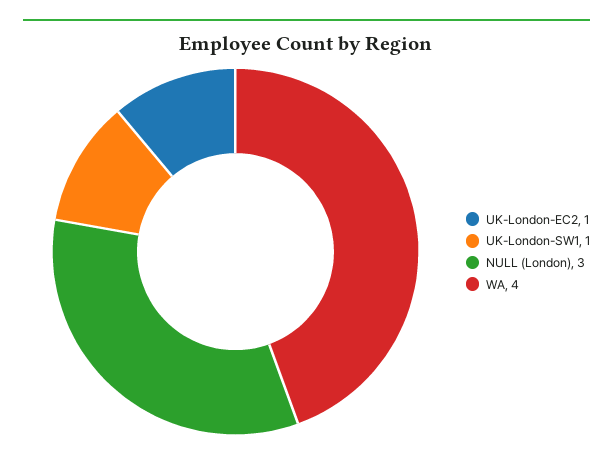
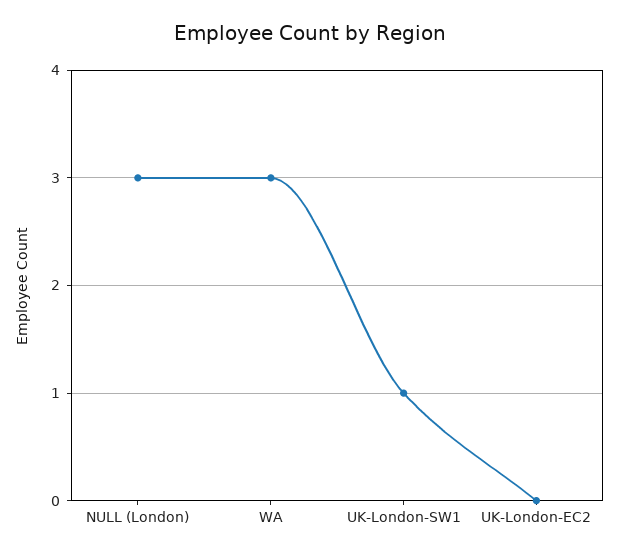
UK-London-EC2: 1 -> 0
WA: 4 -> 3

